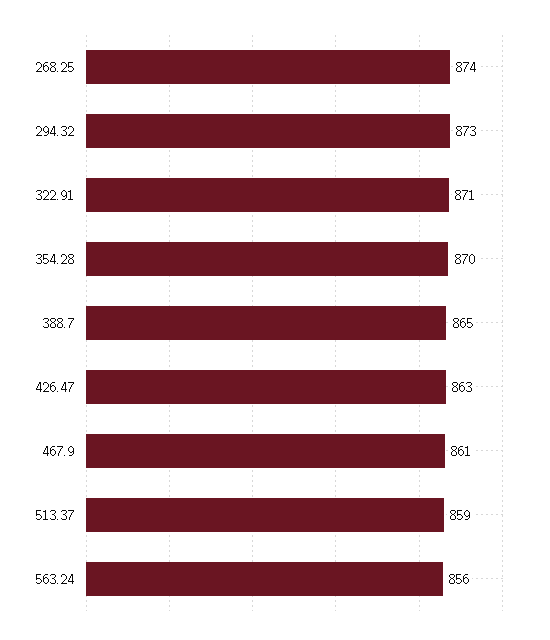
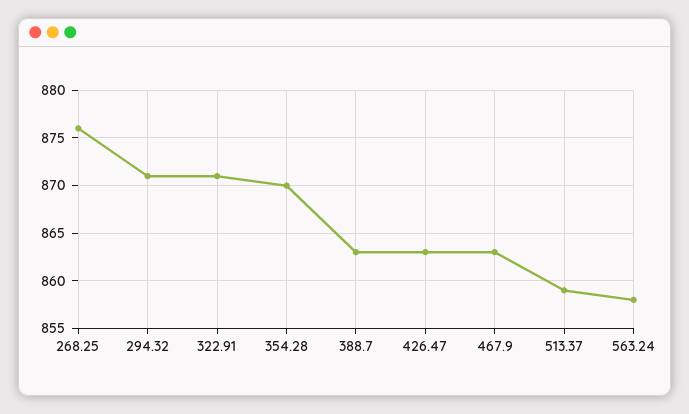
268.25: 874 -> 876
294.32: 873 -> 871
388.7: 865 -> 863
467.9: 861 -> 863
563.24: 856 -> 858

